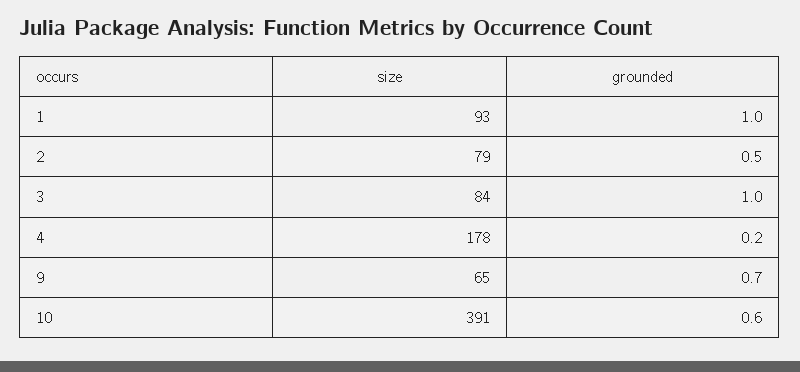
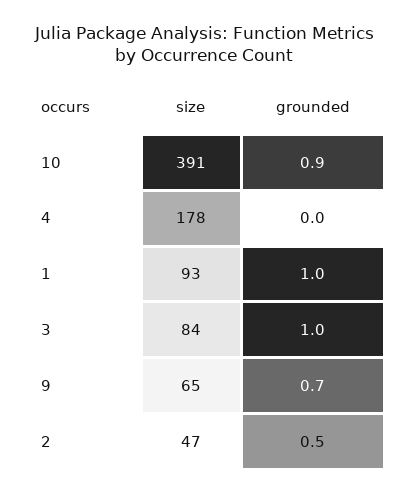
size, 2: 79 -> 47
grounded, 4: 0.2 -> 0
grounded, 10: 0.6 -> 0.9

